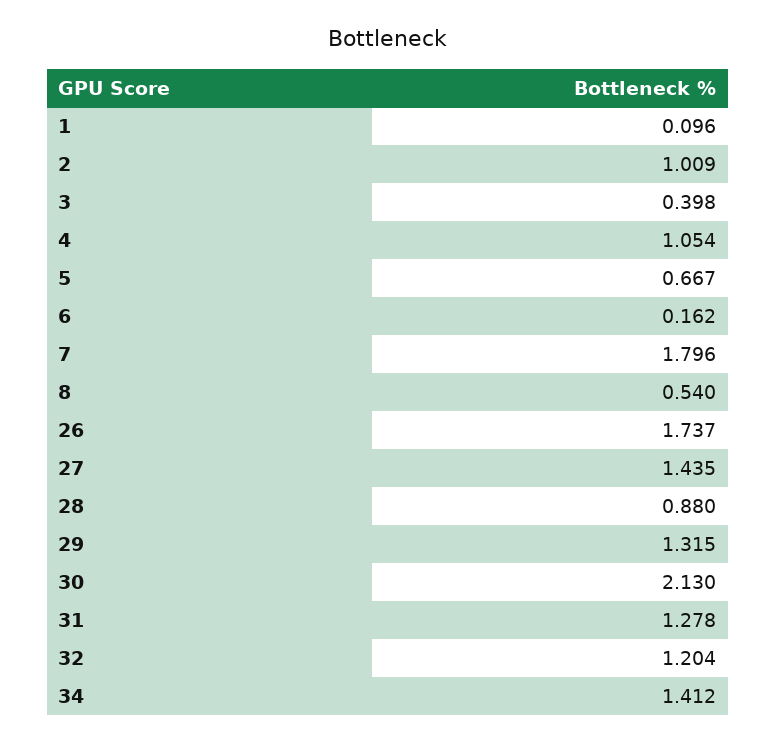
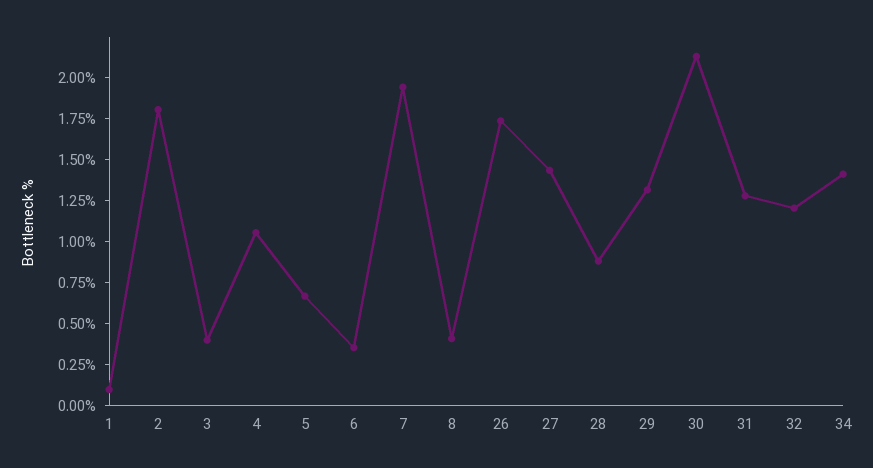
2: 1.009 -> 1.8
6: 0.162 -> 0.35
7: 1.796 -> 1.95
8: 0.54 -> 0.4

